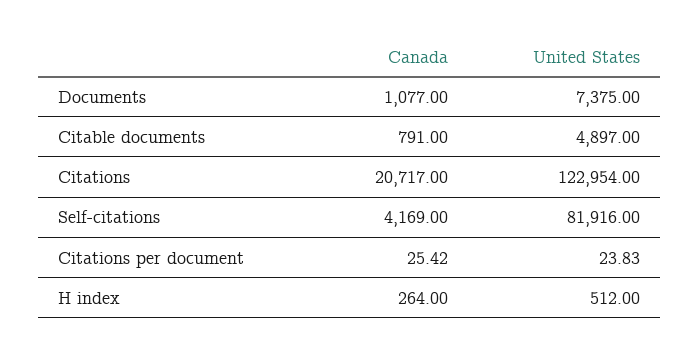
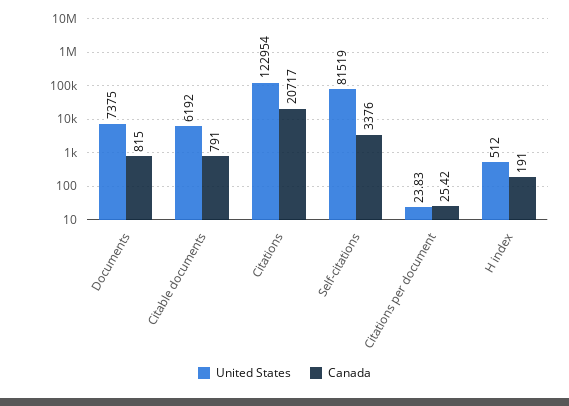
Canada, Documents: 1077 -> 815
United States, Citable documents: 4897 -> 6192
Canada, Self-citations: 4169 -> 3376
United States, Self-citations: 81916 -> 81519
Canada, H index: 264 -> 191

